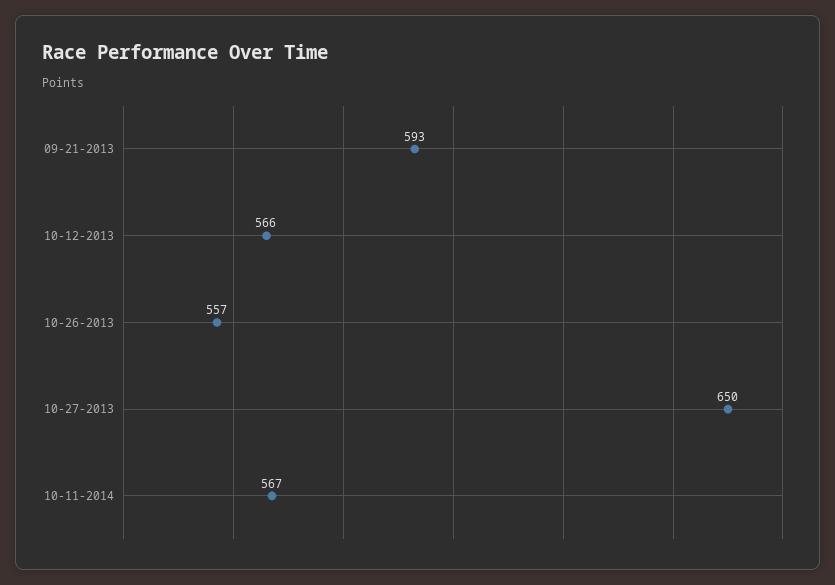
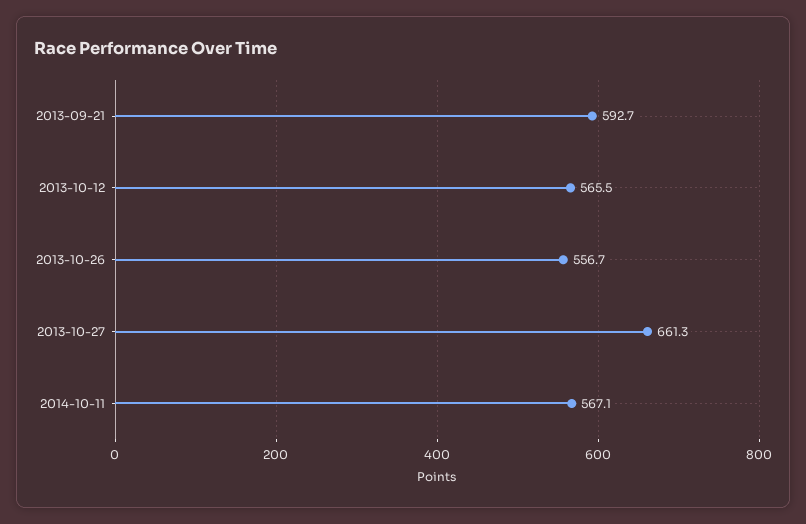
10-27-2013: 650 -> 661.3

